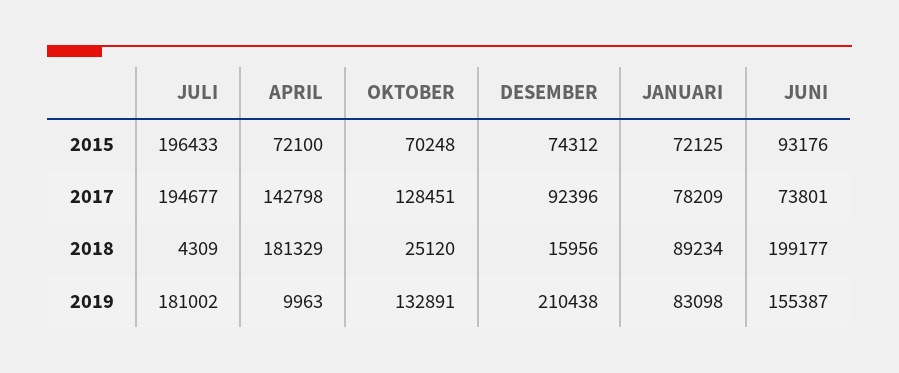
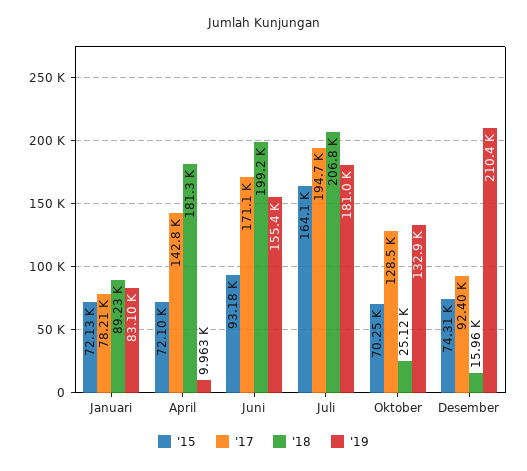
2015, JULI: 196433 -> 164100
2017, JUNI: 73801 -> 171100
2018, JULI: 4309 -> 206800

